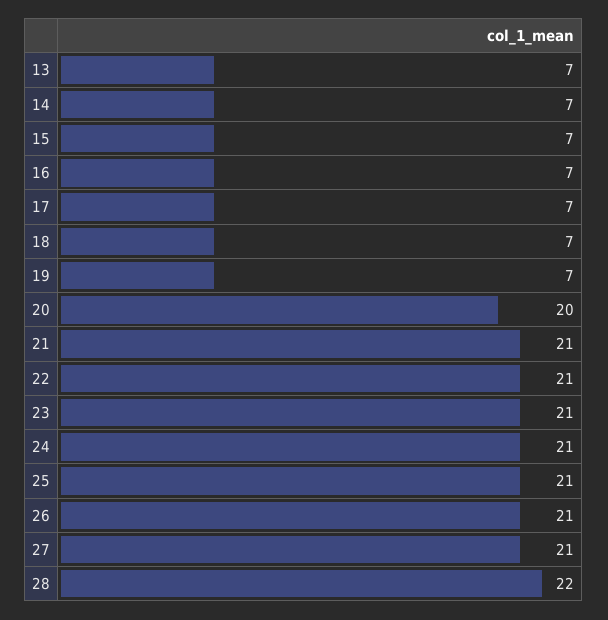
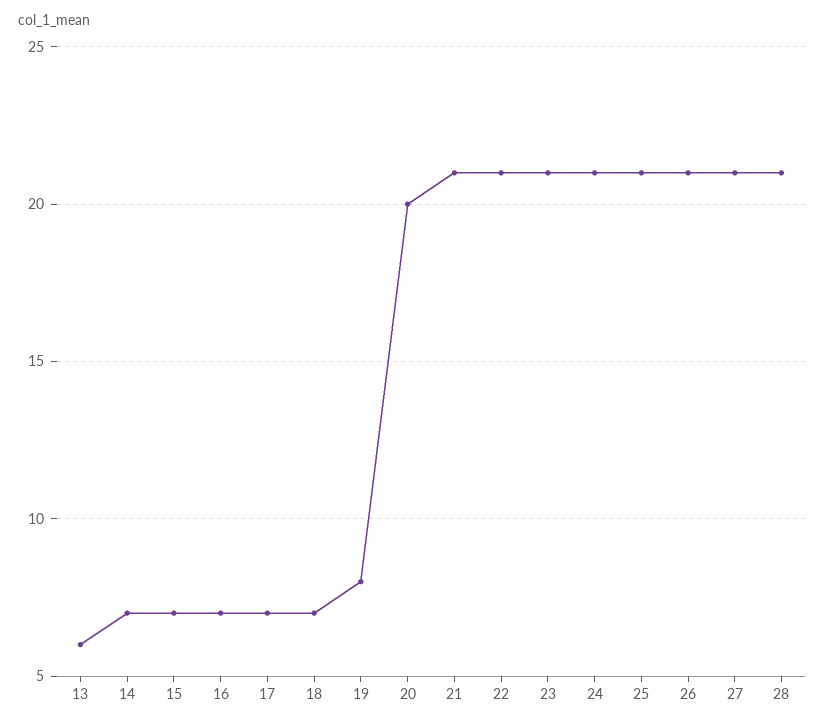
13: 7 -> 6
19: 7 -> 8
28: 22 -> 21

